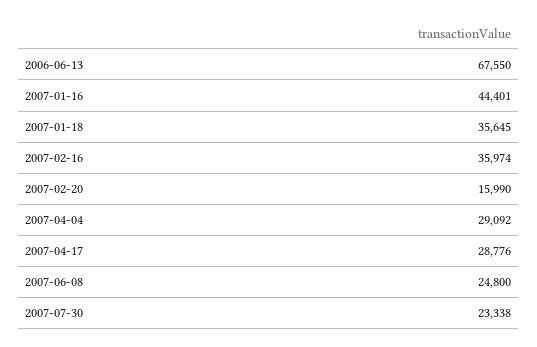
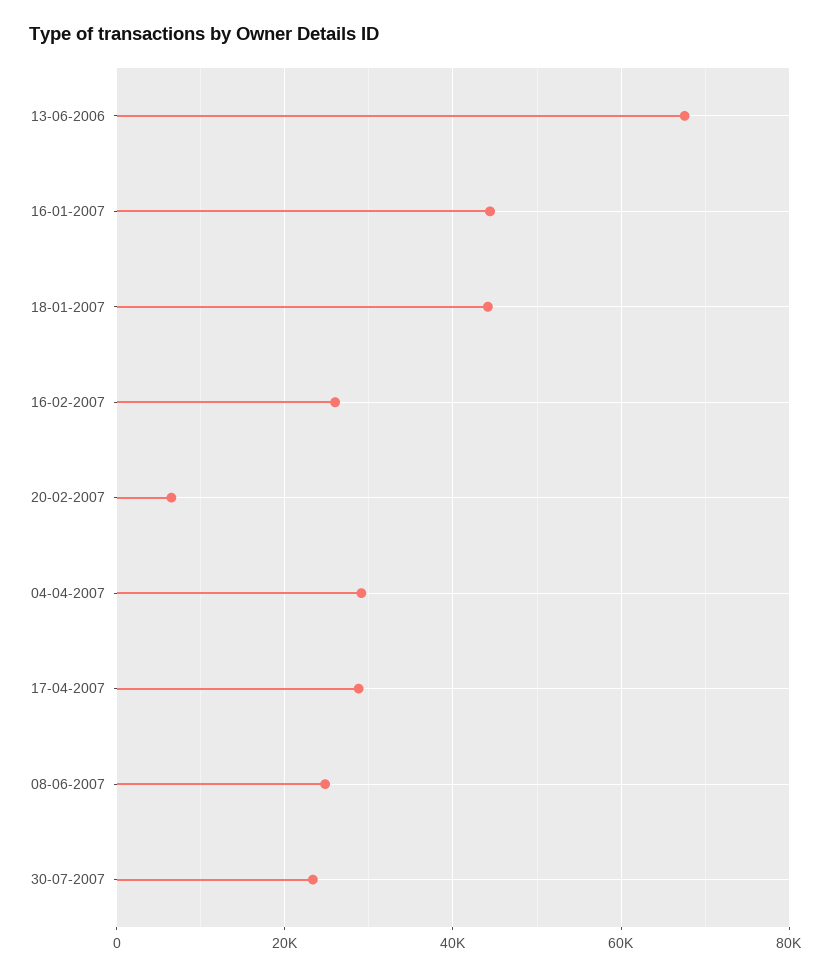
2007-01-18: 35645 -> 44000
2007-02-16: 35974 -> 26000
2007-02-20: 15990 -> 6000

